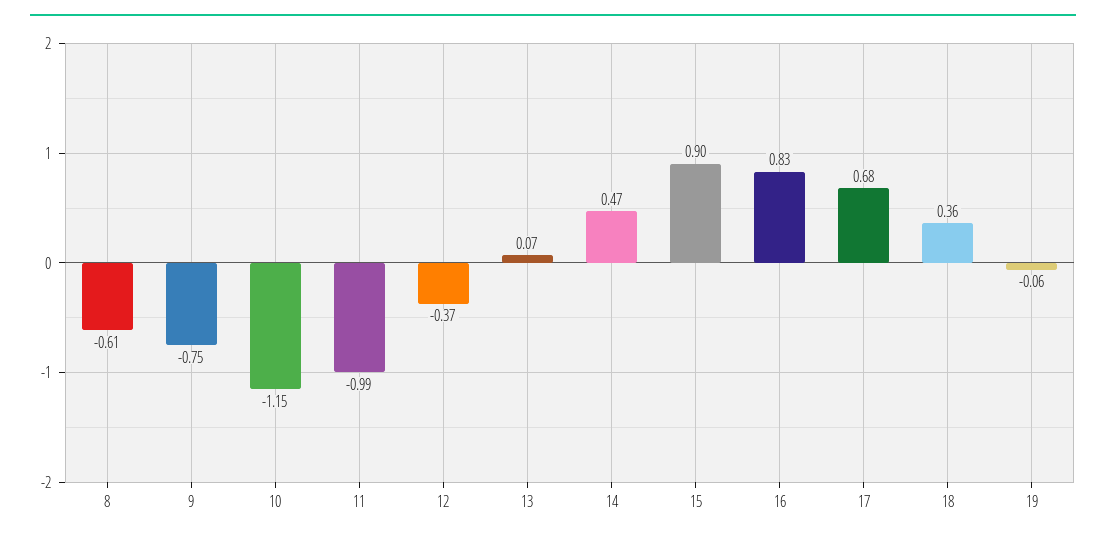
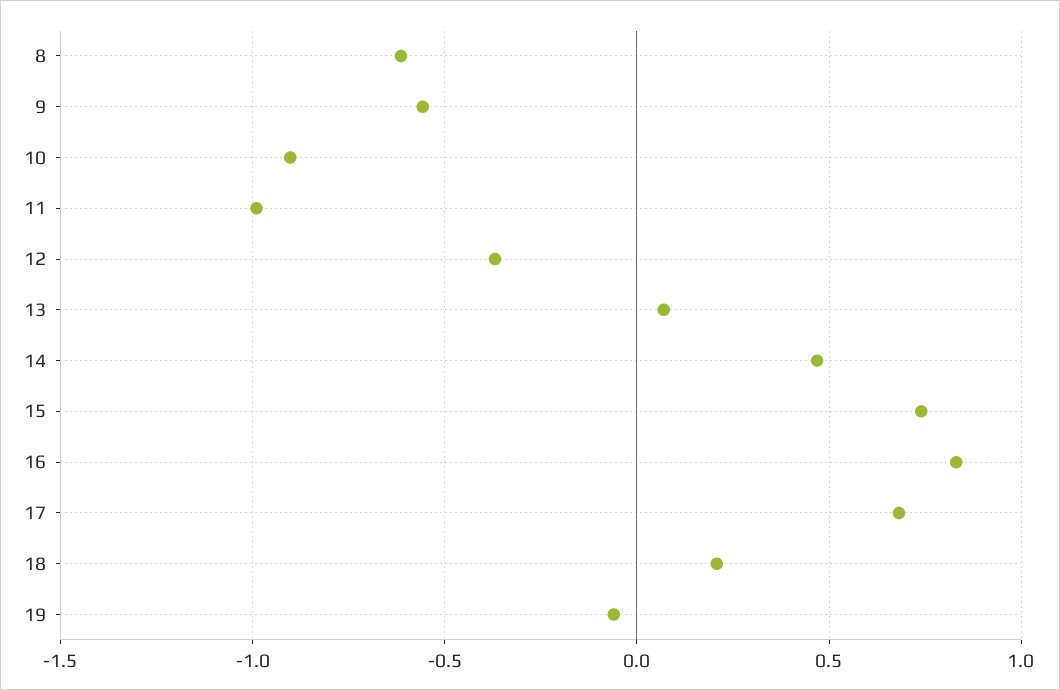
9: -0.75 -> -0.55
10: -1.15 -> -0.9
15: 0.9 -> 0.75
18: 0.36 -> 0.2

